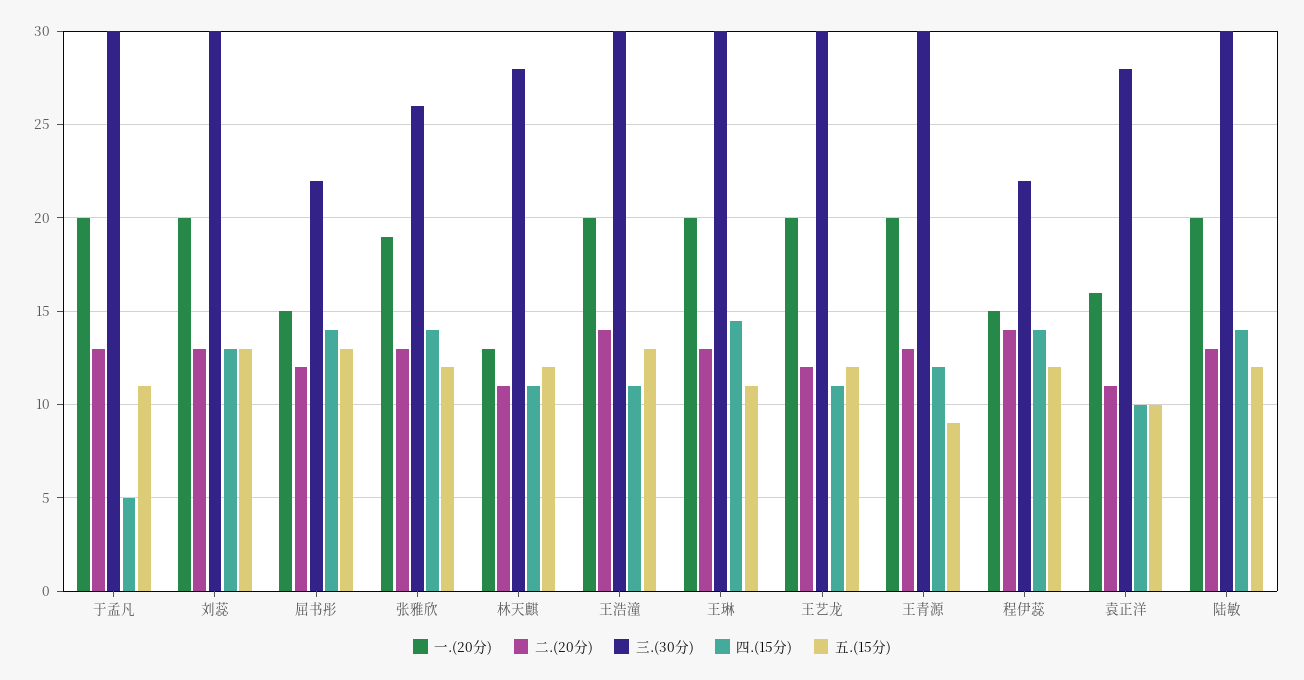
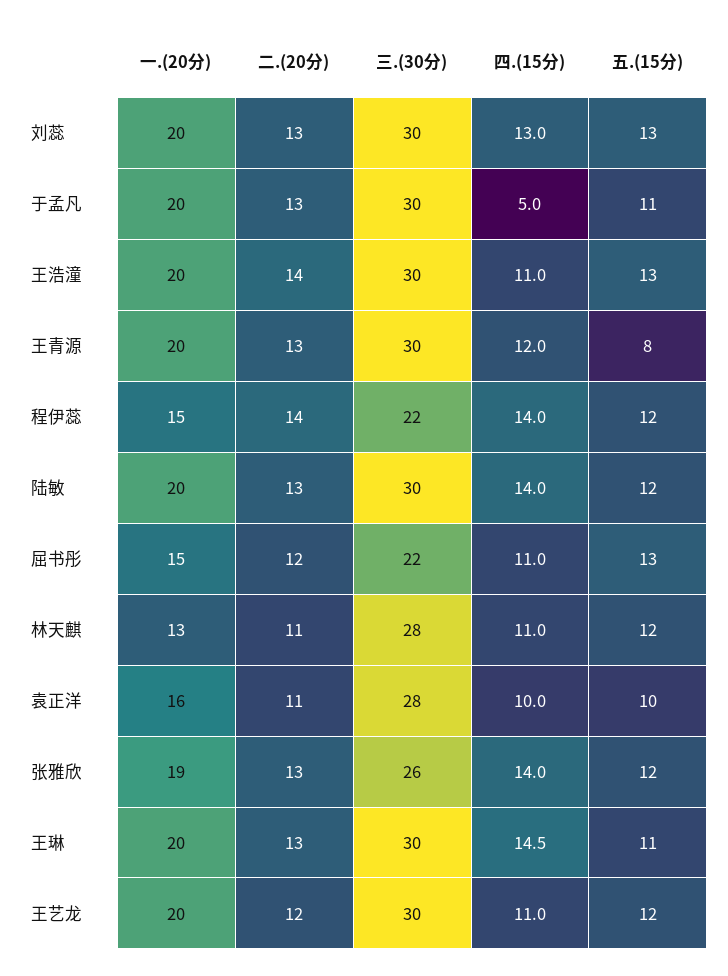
四.(15分), 屈书彤: 14 -> 11
五.(15分), 王青源: 9 -> 8

